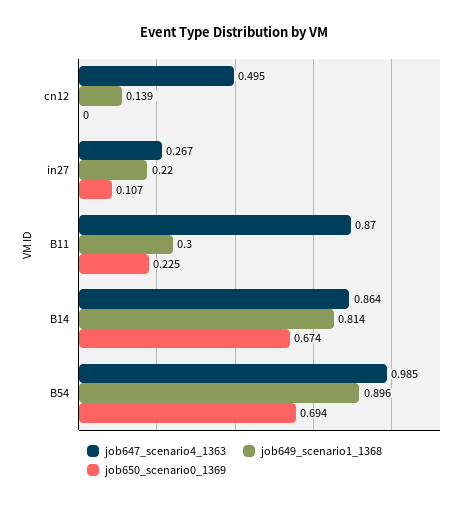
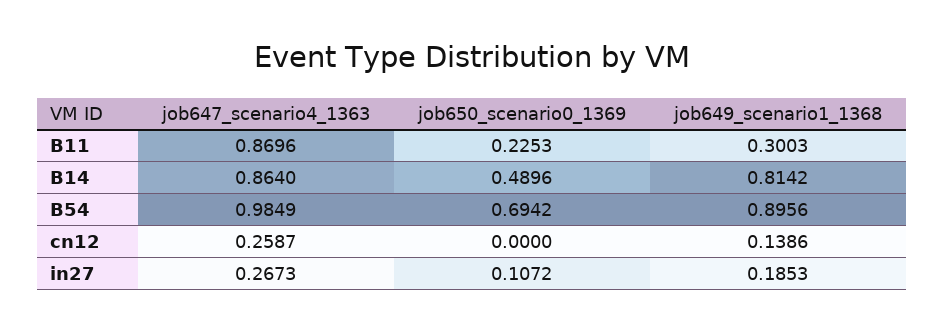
job647_scenario4_1363, cn12: 0.495 -> 0.2587
job649_scenario1_1368, in27: 0.22 -> 0.1853
job650_scenario0_1369, B14: 0.674 -> 0.4896

